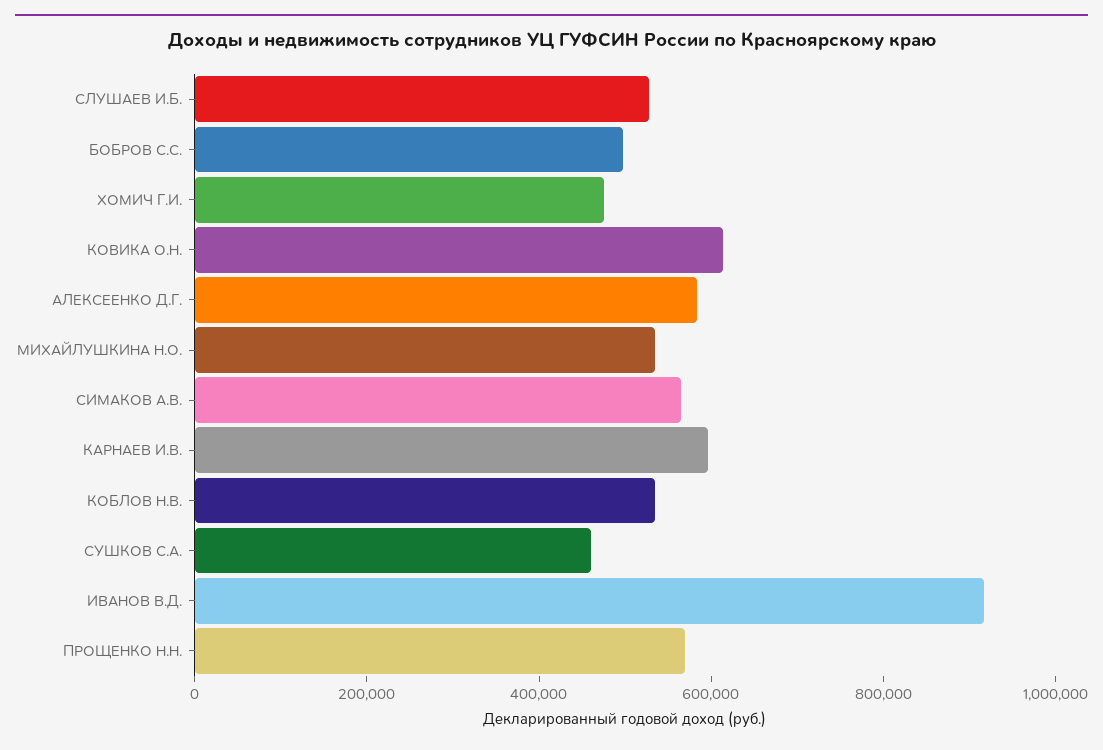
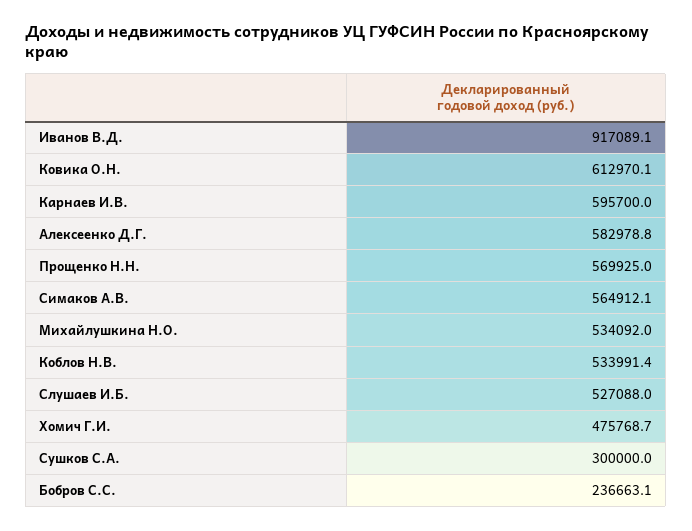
БОБРОВ С.С.: 500000 -> 236663.1
СУШКОВ С.А.: 450000 -> 300000

